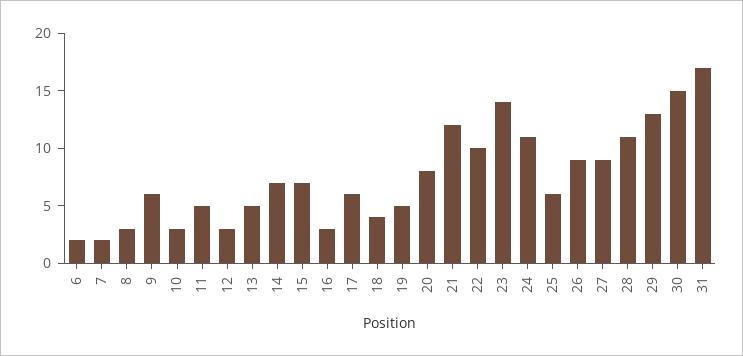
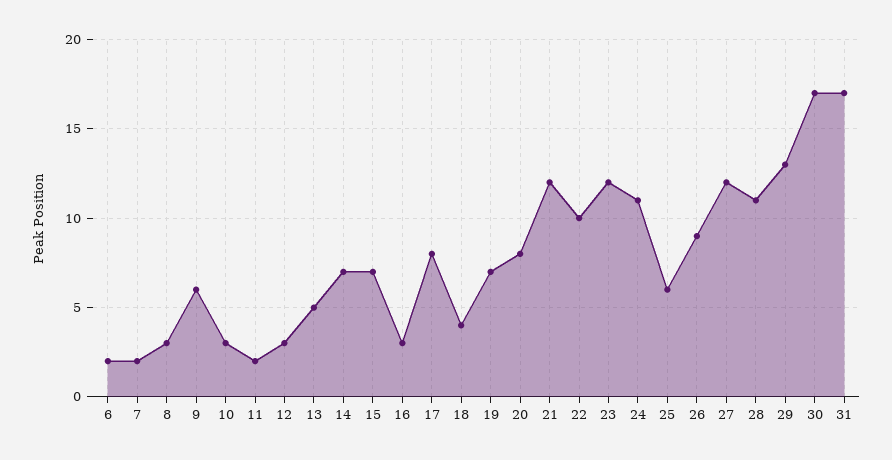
11: 5 -> 2
17: 6 -> 8
19: 5 -> 7
23: 14 -> 12
27: 9 -> 12
30: 15 -> 17

